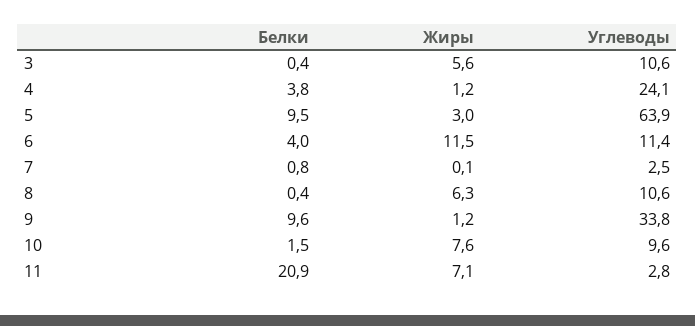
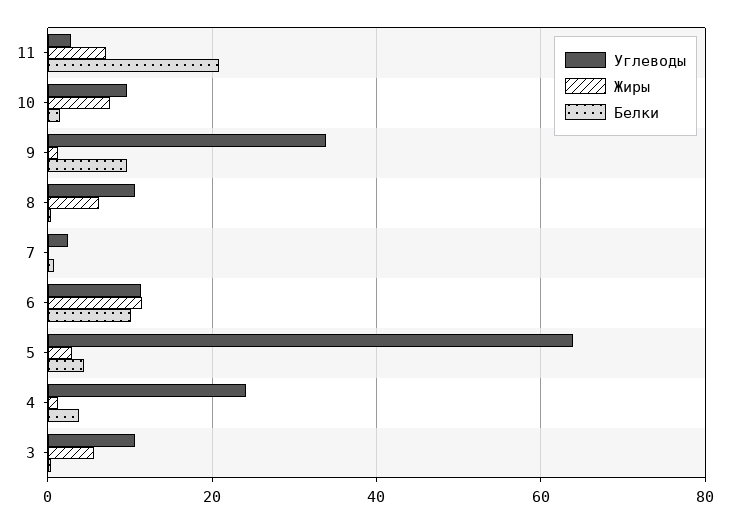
Белки, 5: 9.5 -> 4
Белки, 6: 4 -> 10

